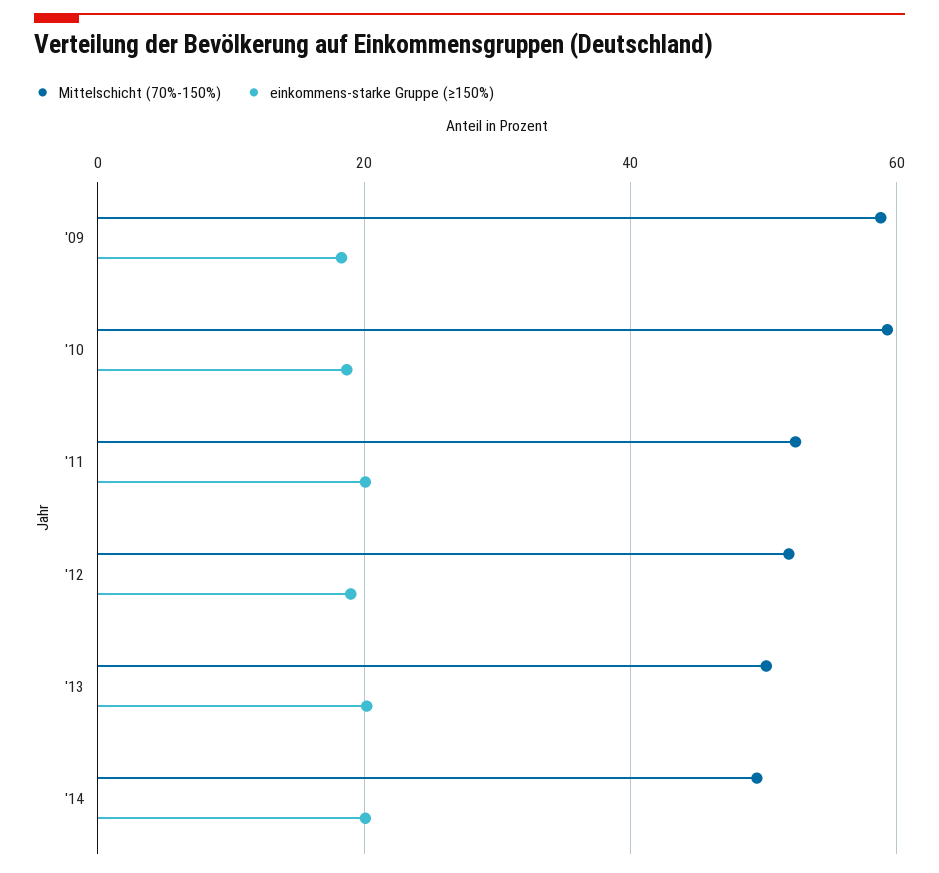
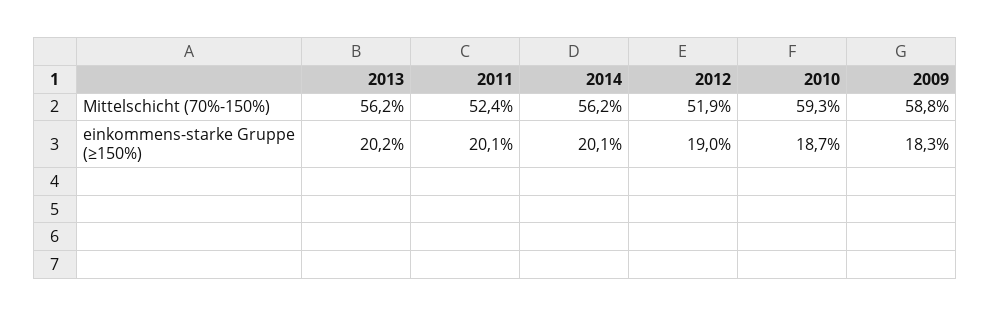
Mittelschicht (70%-150%), '13: 50 -> 56.2
Mittelschicht (70%-150%), '14: 50 -> 56.2

